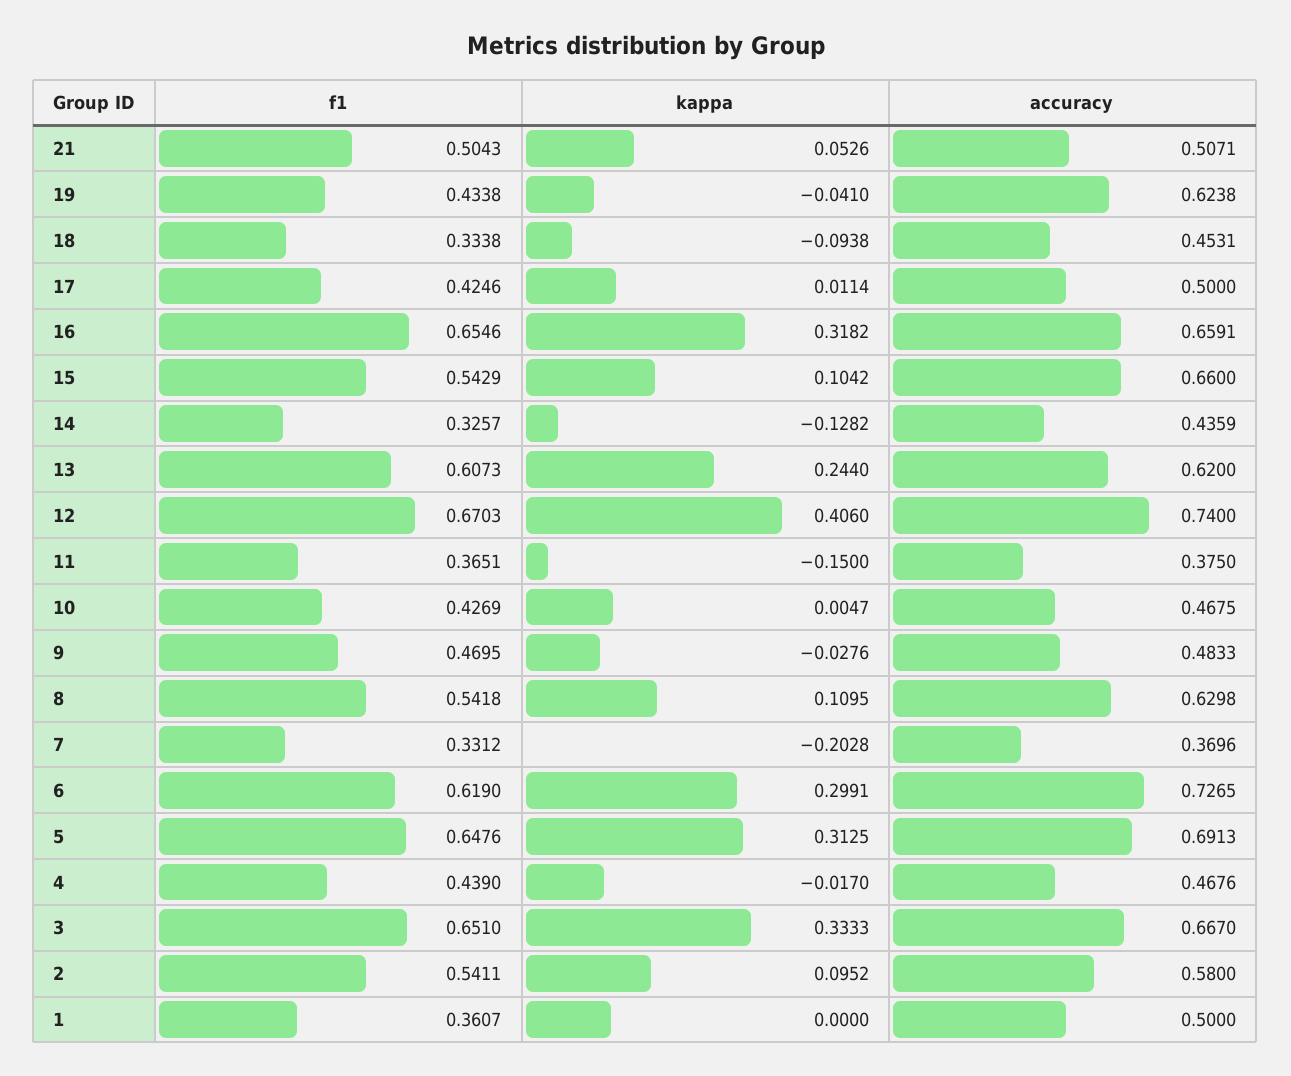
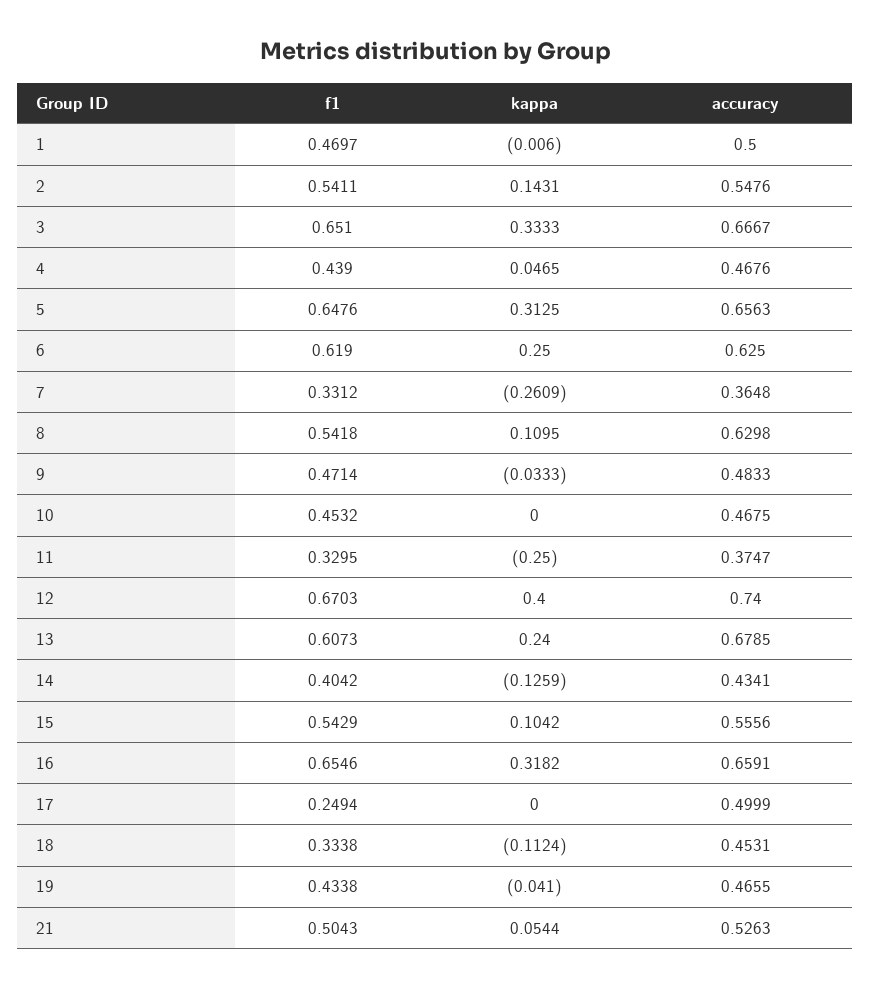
kappa, 21: 0.0526 -> 0.0544
accuracy, 21: 0.5071 -> 0.5263
accuracy, 19: 0.6238 -> 0.4655
kappa, 18: -0.0938 -> -0.1124
f1, 17: 0.4246 -> 0.2494
kappa, 17: 0.0114 -> 0
accuracy, 17: 0.5 -> 0.4999
accuracy, 15: 0.66 -> 0.5556
f1, 14: 0.3257 -> 0.4042
kappa, 14: -0.1282 -> -0.1259
accuracy, 14: 0.4359 -> 0.4341
kappa, 13: 0.244 -> 0.24
accuracy, 13: 0.62 -> 0.6785
kappa, 12: 0.406 -> 0.4
f1, 11: 0.3651 -> 0.3295
kappa, 11: -0.15 -> -0.25
accuracy, 11: 0.375 -> 0.3747
f1, 10: 0.4269 -> 0.4532
kappa, 10: 0.0047 -> 0
f1, 9: 0.4695 -> 0.4714
kappa, 9: -0.0276 -> -0.0333
kappa, 7: -0.2028 -> -0.2609
accuracy, 7: 0.3696 -> 0.3648
kappa, 6: 0.2991 -> 0.25
accuracy, 6: 0.7265 -> 0.625
accuracy, 5: 0.6913 -> 0.6563
kappa, 4: -0.017 -> 0.0465
accuracy, 3: 0.667 -> 0.6667
kappa, 2: 0.0952 -> 0.1431
accuracy, 2: 0.58 -> 0.5476
f1, 1: 0.3607 -> 0.4697
kappa, 1: 0 -> -0.006

